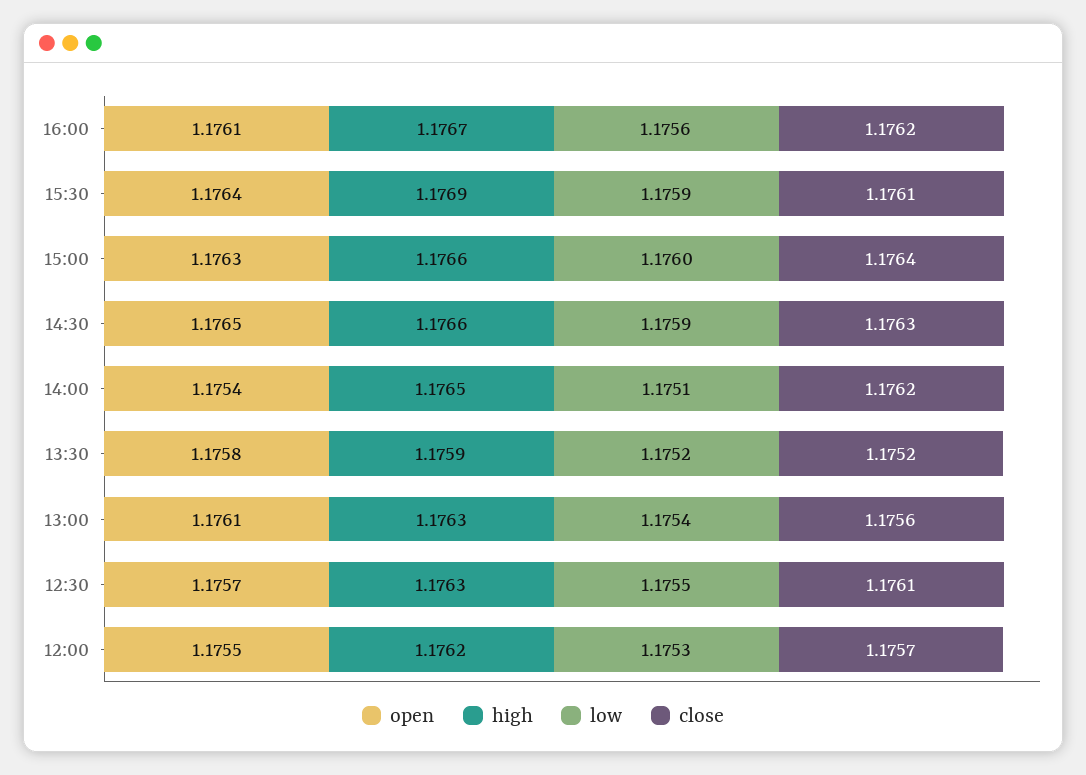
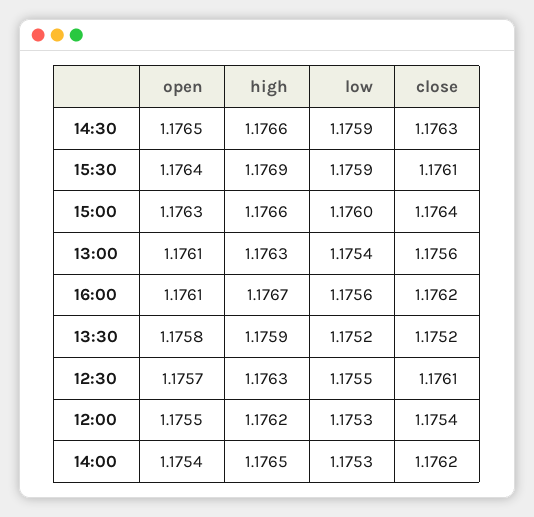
low, 14:00: 1.1751 -> 1.1753
close, 12:00: 1.1757 -> 1.1754

